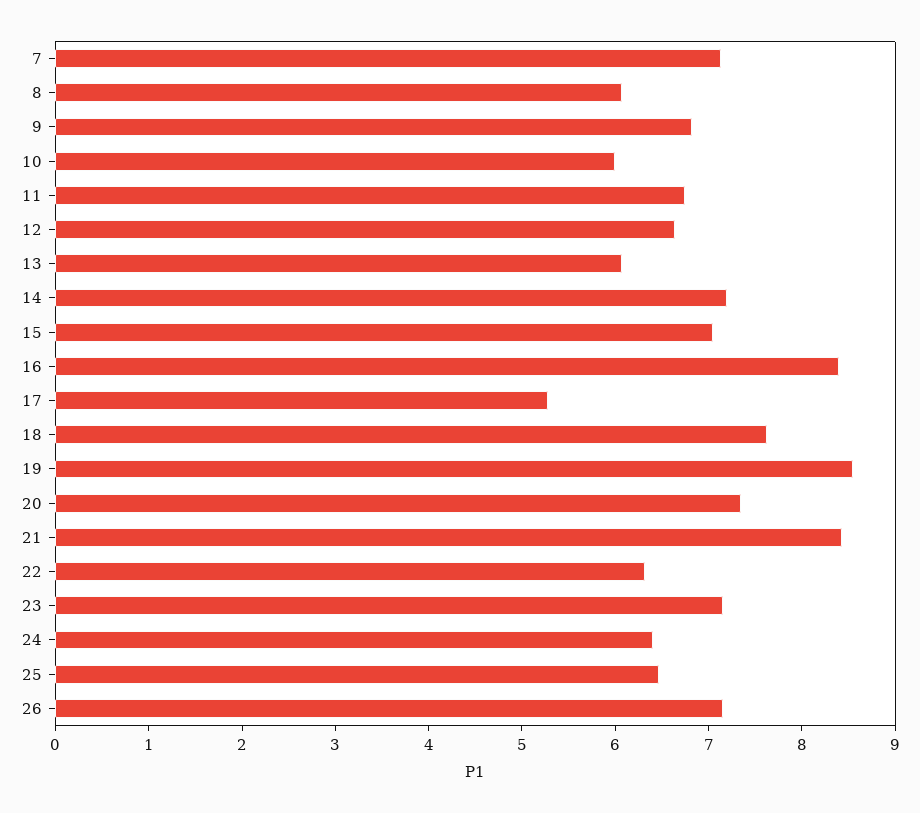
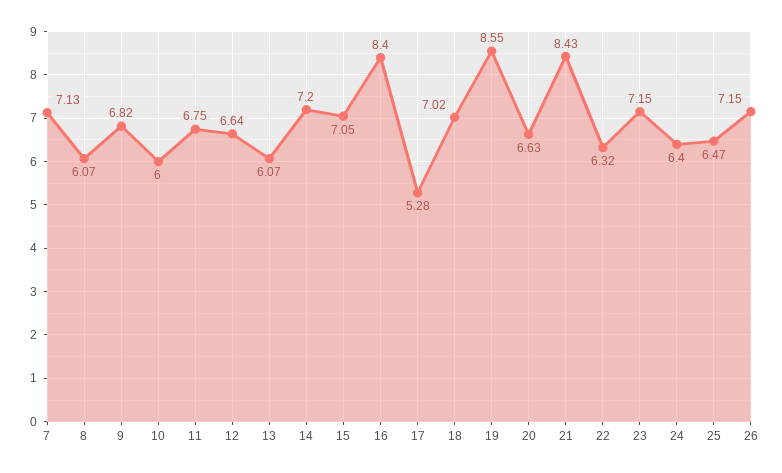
18: 7.6 -> 7.02
20: 7.4 -> 6.63

